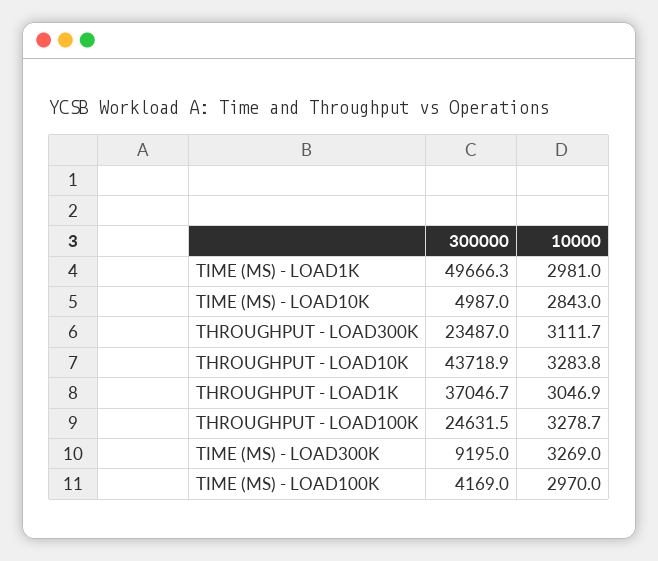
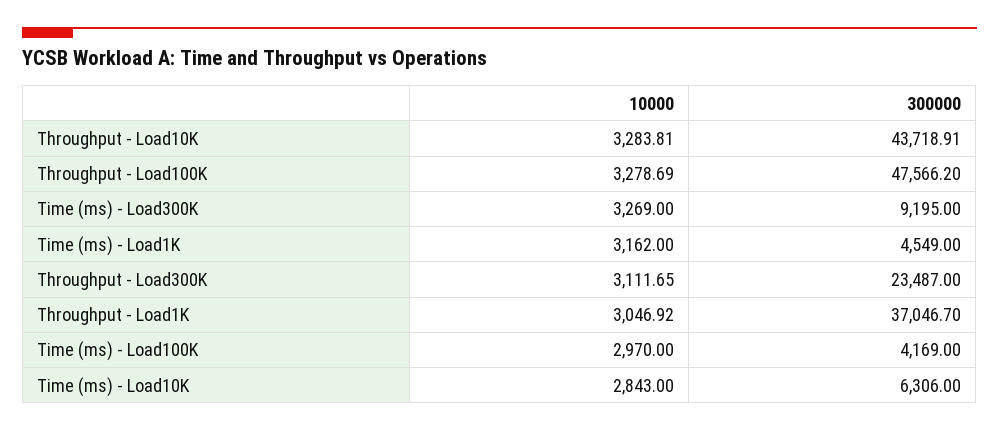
300000, TIME (MS) - LOAD1K: 49666.3 -> 4549
10000, TIME (MS) - LOAD1K: 2981 -> 3162
300000, TIME (MS) - LOAD10K: 4987 -> 6306
300000, THROUGHPUT - LOAD100K: 24631.5 -> 47566.2

